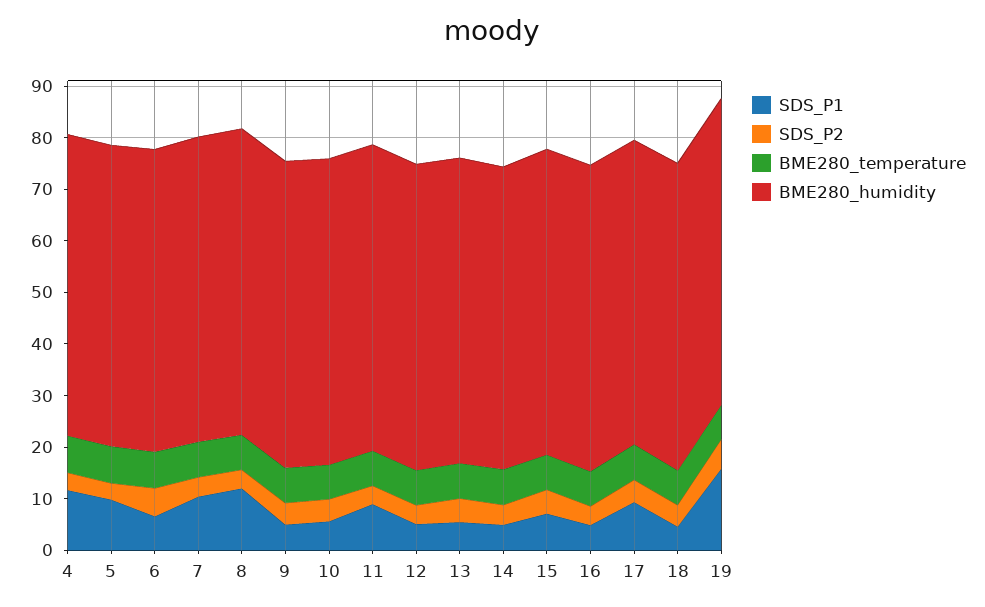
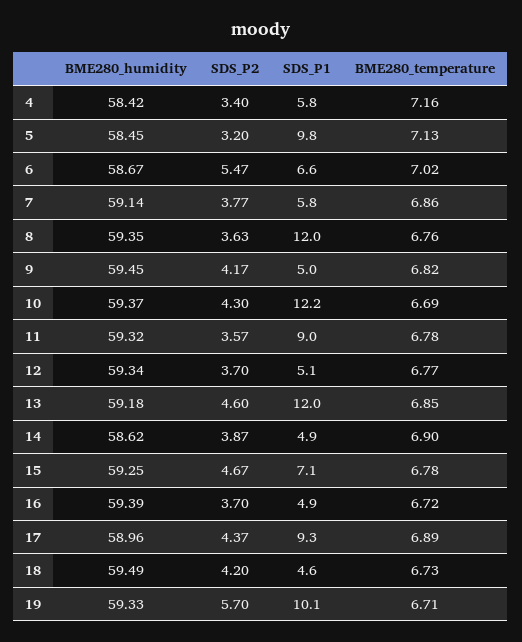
SDS_P1, 4: 12 -> 5.8
SDS_P1, 7: 10 -> 5.8
SDS_P1, 10: 6 -> 12.2
SDS_P1, 13: 6 -> 12
SDS_P1, 19: 16 -> 10.1

